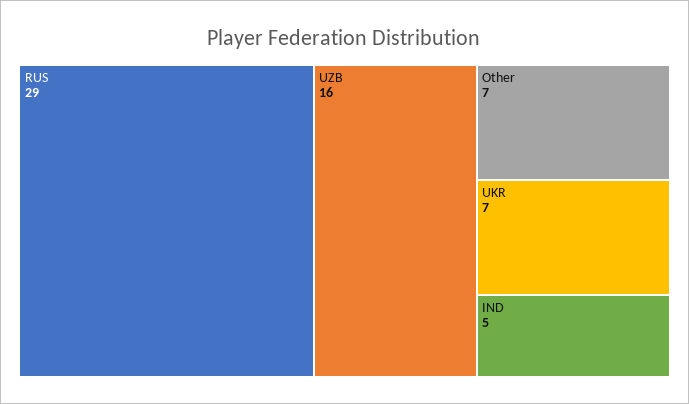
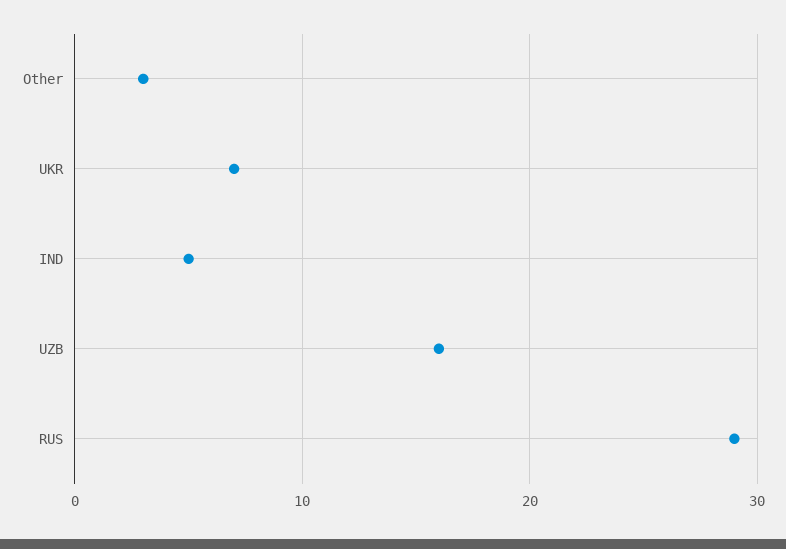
Other: 7 -> 3

